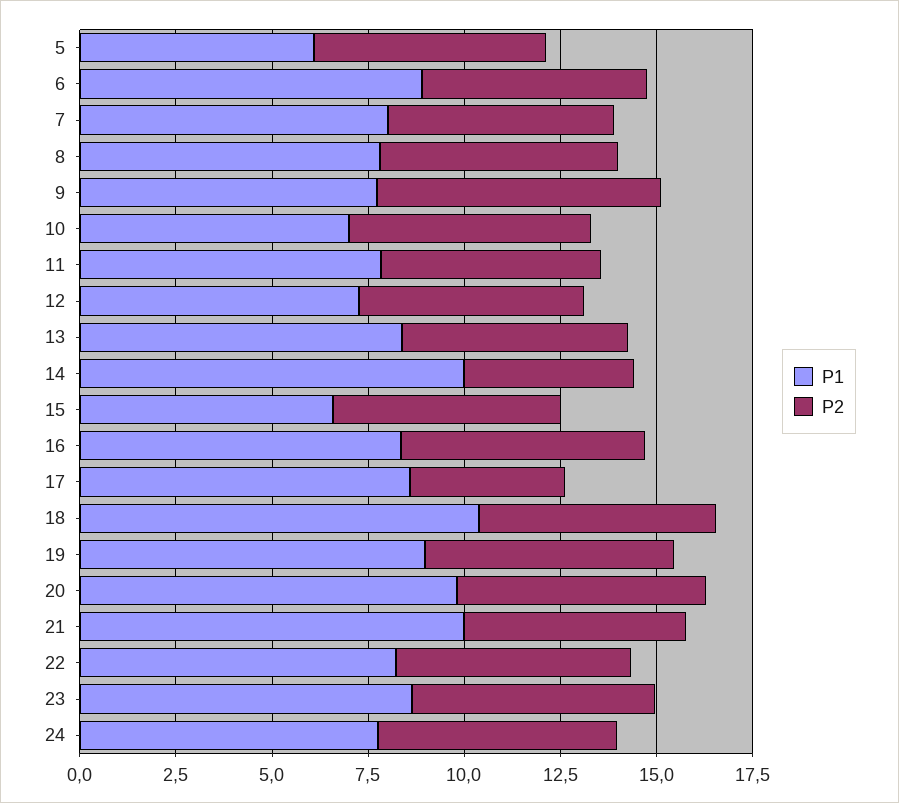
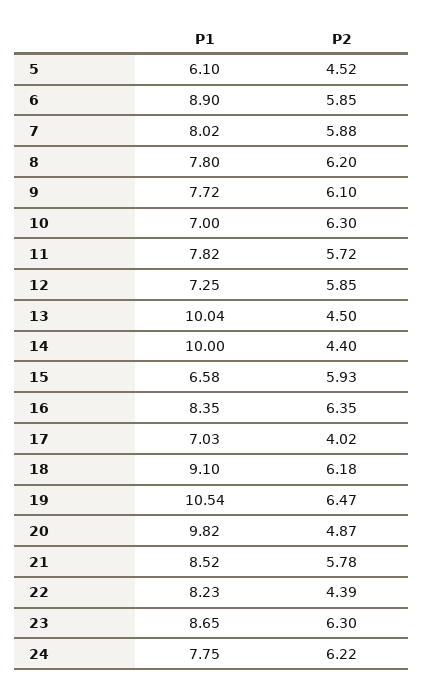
P2, 5: 6 -> 4.52
P2, 9: 7.5 -> 6.1
P1, 13: 8.5 -> 10.04
P2, 13: 6 -> 4.5
P1, 17: 8.5 -> 7.03
P1, 18: 10.5 -> 9.1
P1, 19: 9 -> 10.54
P2, 20: 6.5 -> 4.87
P1, 21: 10 -> 8.52
P2, 22: 6 -> 4.39

